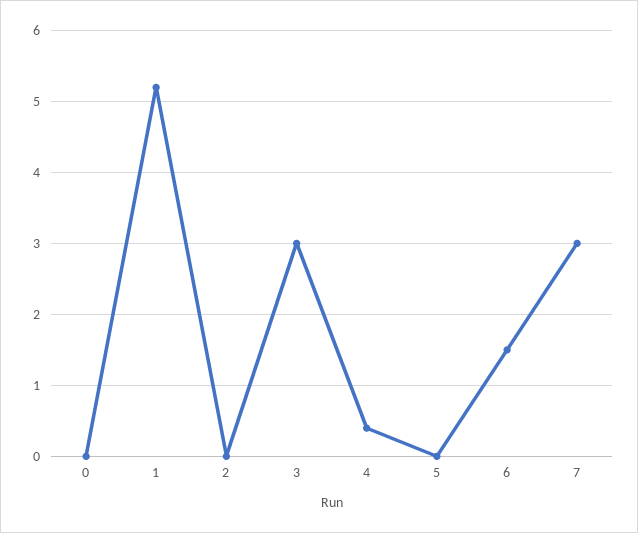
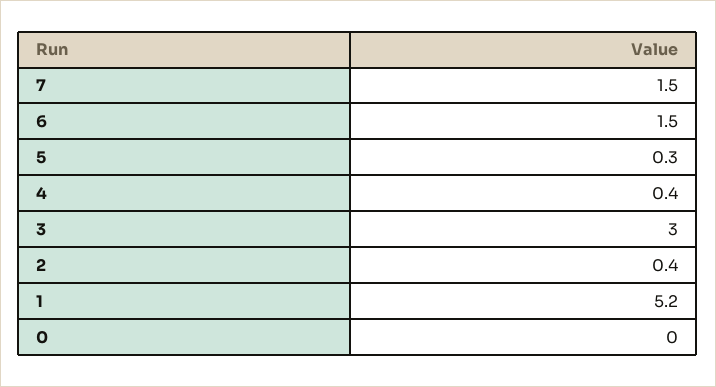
2: 0 -> 0.4
5: 0 -> 0.3
7: 3 -> 1.5

